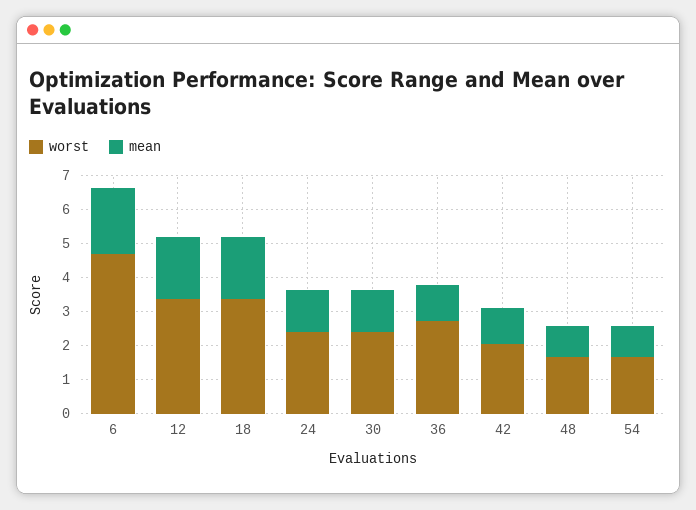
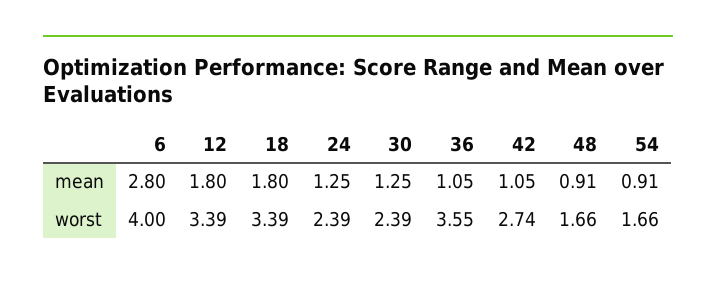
worst, 6: 4.75 -> 4
mean, 6: 2 -> 2.8
worst, 36: 2.75 -> 3.55
worst, 42: 2 -> 2.74

